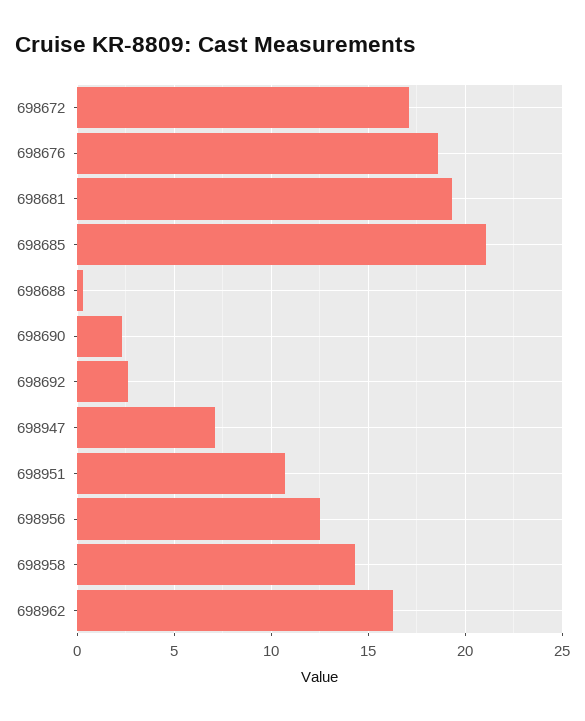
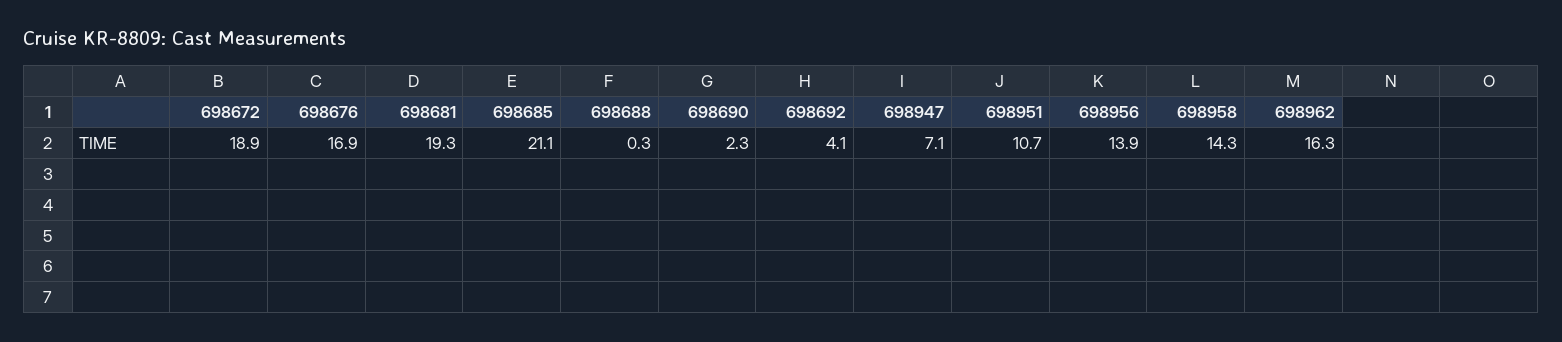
698672: 17 -> 18.9
698676: 18.5 -> 16.9
698692: 2.5 -> 4.1
698956: 12.5 -> 13.9

